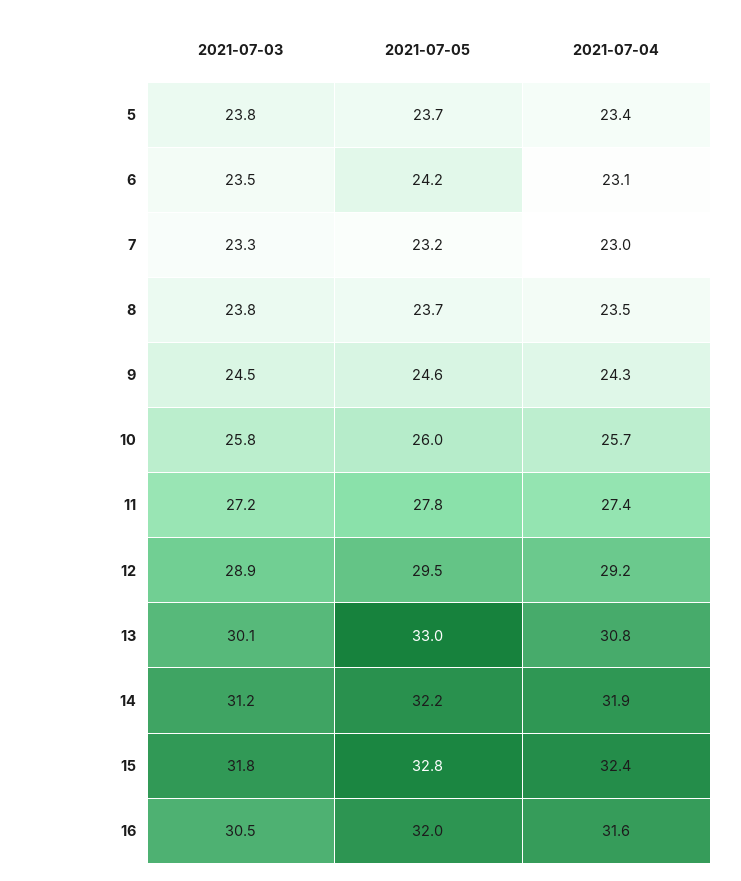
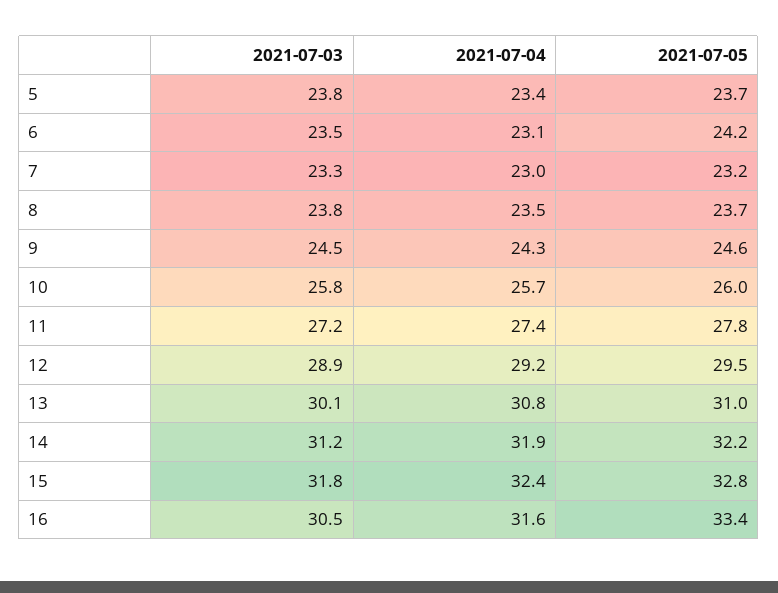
2021-07-05, 13: 33 -> 31
2021-07-05, 16: 32 -> 33.4

